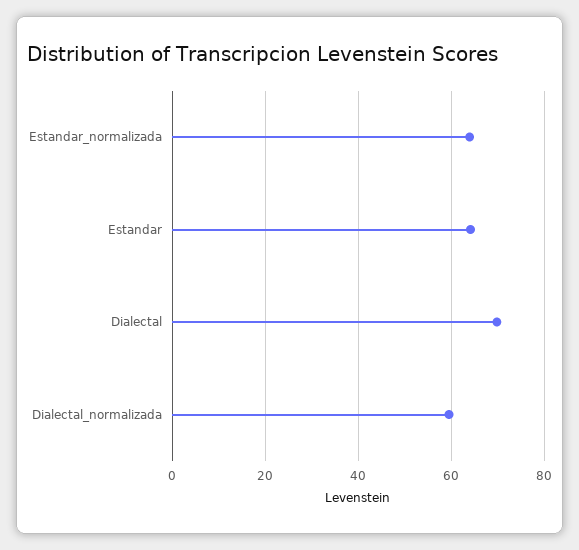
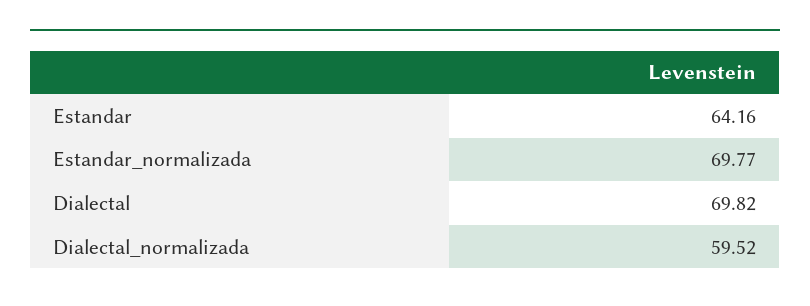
Estandar_normalizada: 64 -> 69.77

